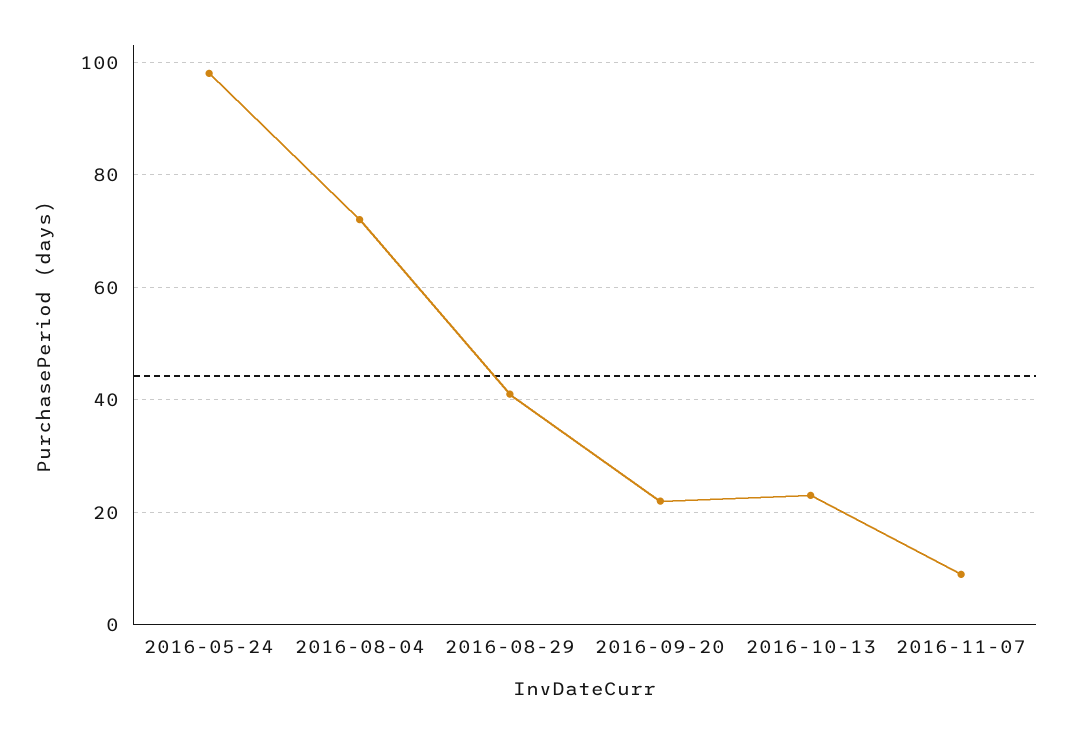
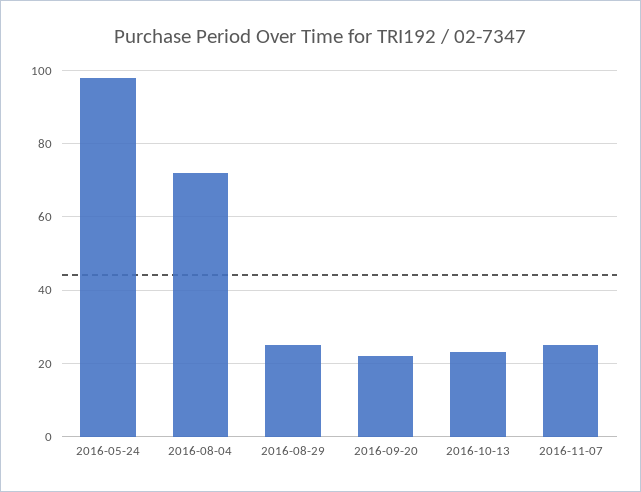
2016-08-29: 40 -> 25
2016-11-07: 10 -> 25

